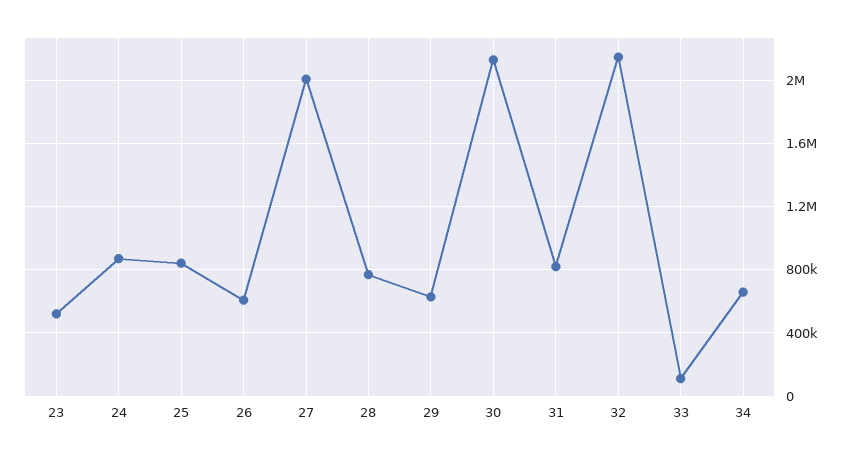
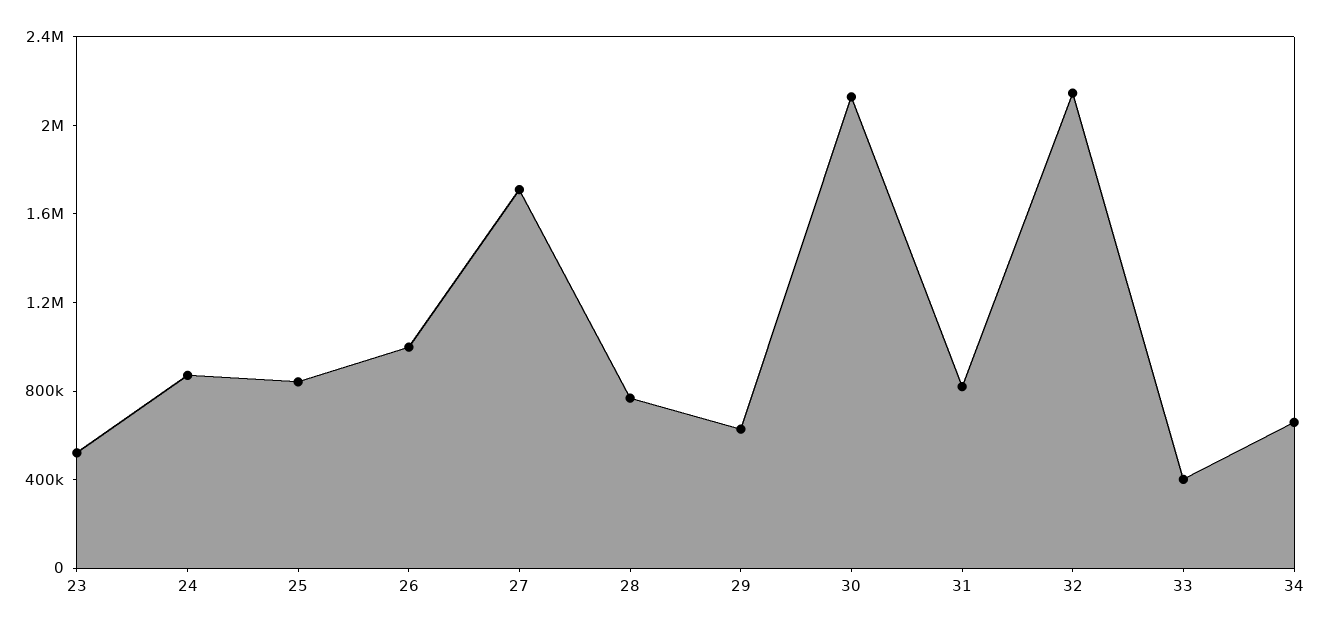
26: 600000 -> 1000000
27: 2000000 -> 1700000
33: 100000 -> 400000

